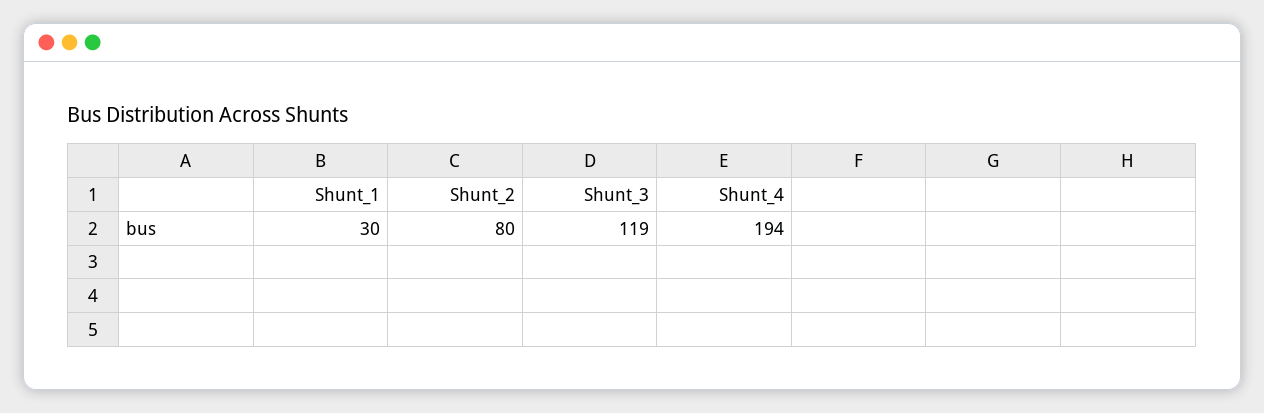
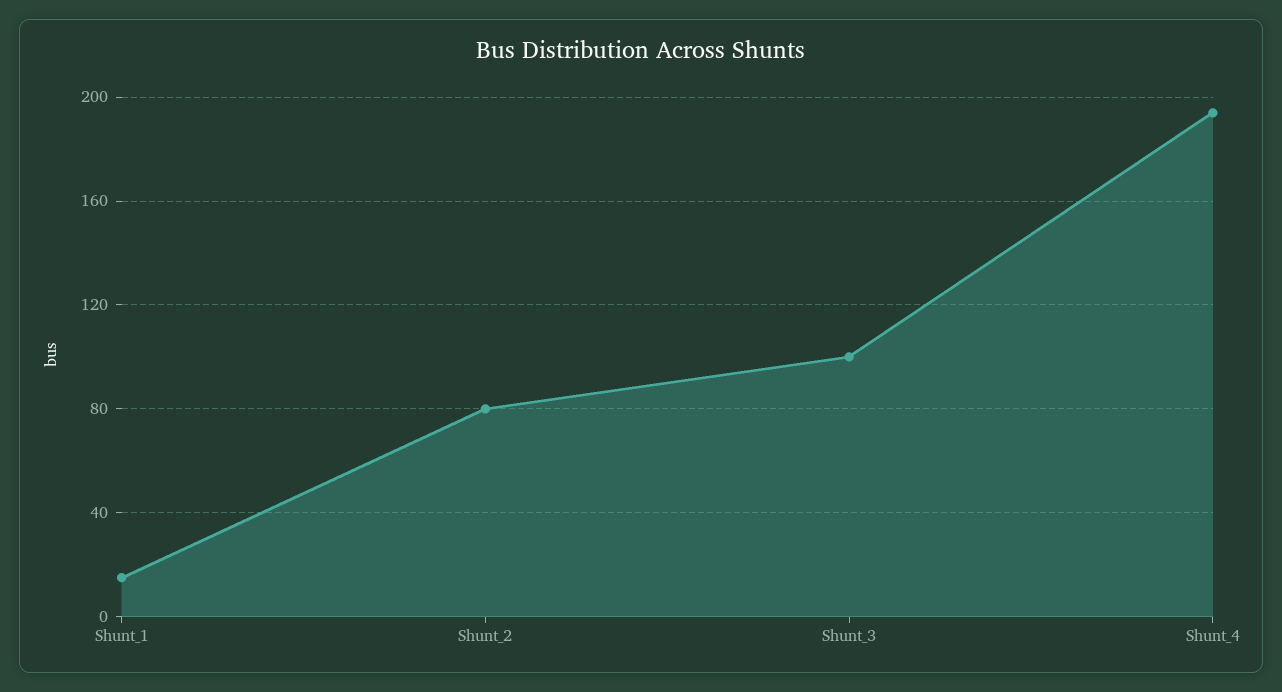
Shunt_1: 30 -> 15
Shunt_3: 119 -> 100

